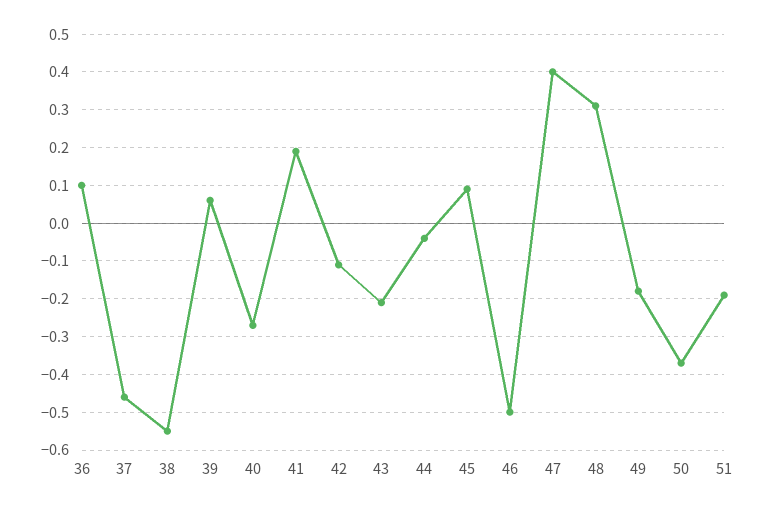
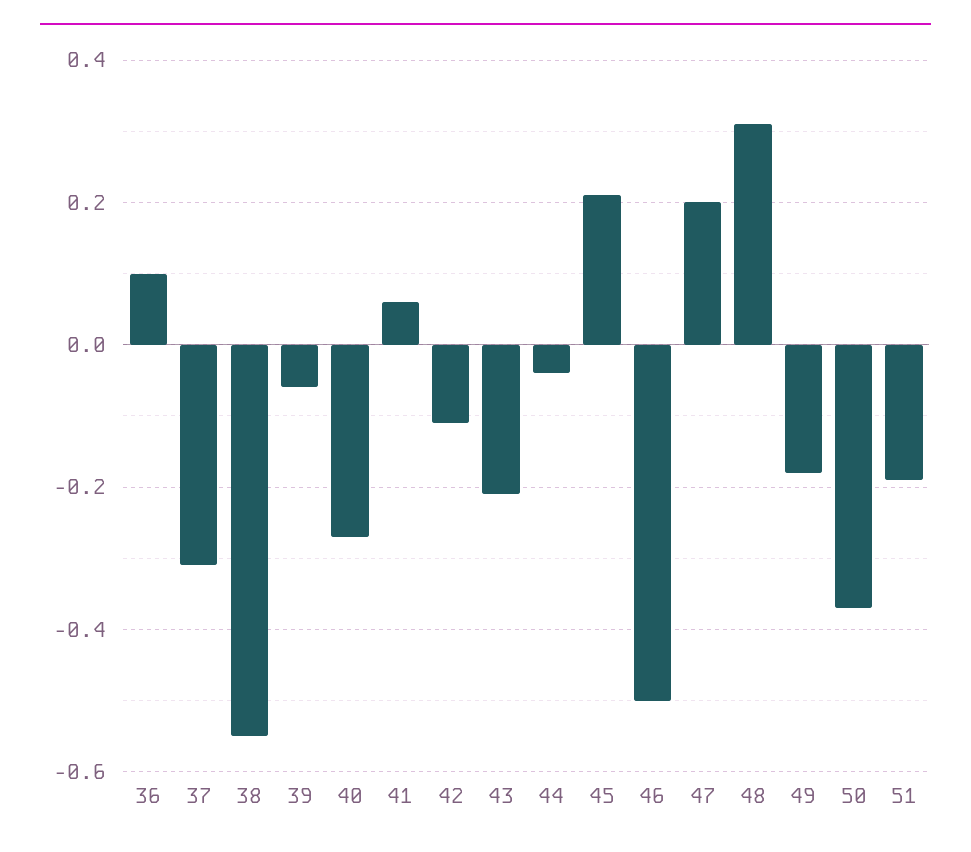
37: -0.45 -> -0.3
39: 0.05 -> -0.05
41: 0.2 -> 0.05
45: 0.1 -> 0.2
47: 0.4 -> 0.2

